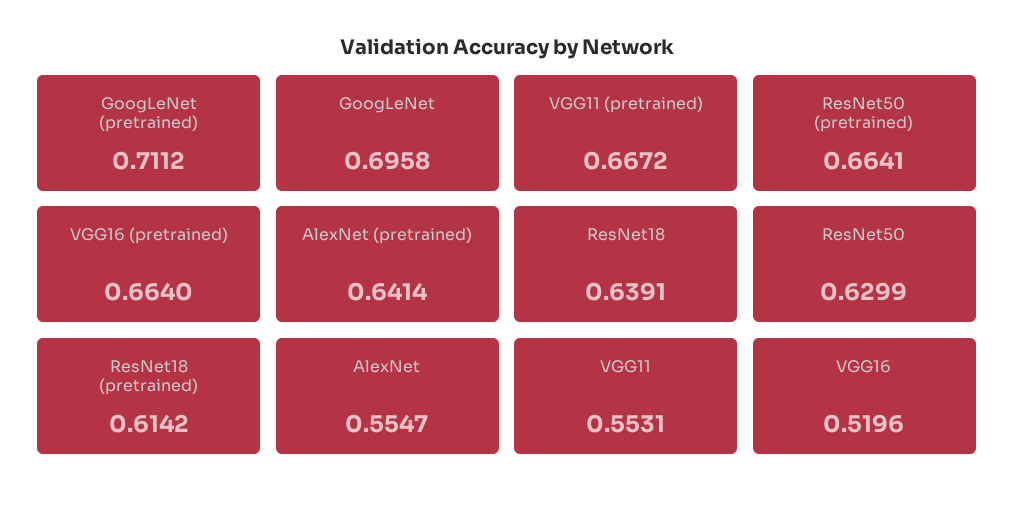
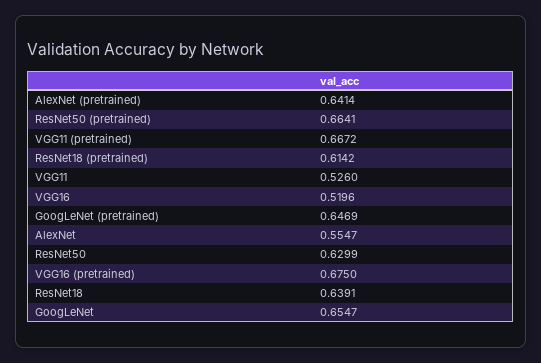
GoogLeNet (pretrained): 0.7112 -> 0.6469
GoogLeNet: 0.6958 -> 0.6547
VGG16 (pretrained): 0.664 -> 0.675
VGG11: 0.5531 -> 0.526

